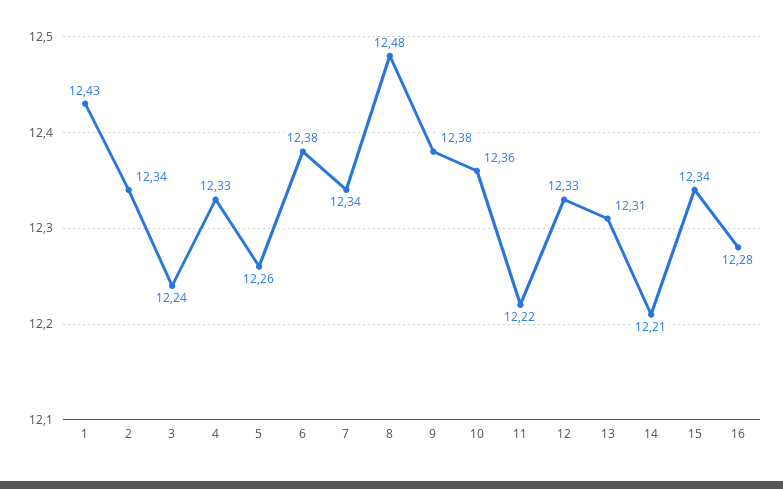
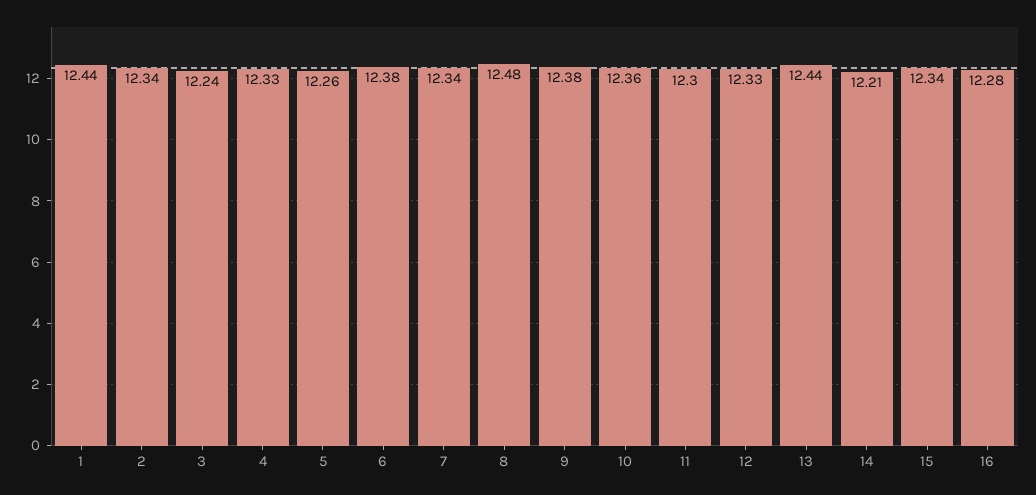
1: 12.43 -> 12.44
11: 12.22 -> 12.3
13: 12.31 -> 12.44

